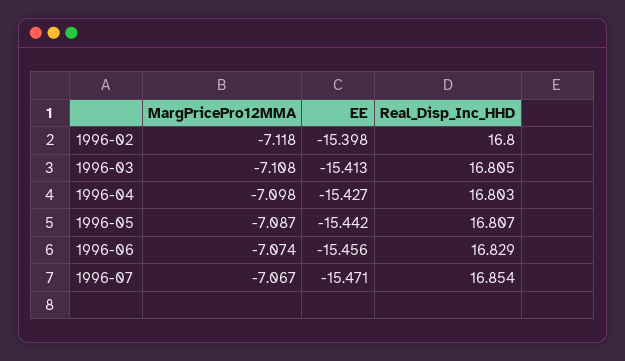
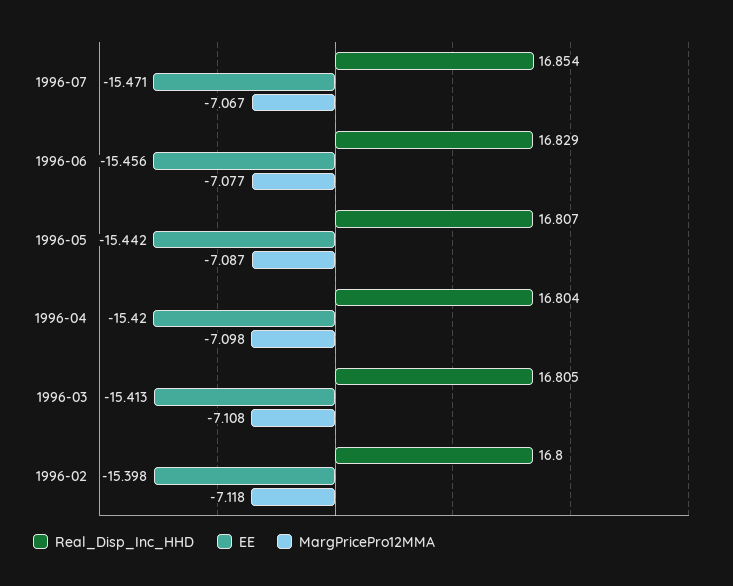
EE, 1996-04: -15.427 -> -15.42
Real_Disp_Inc_HHD, 1996-04: 16.803 -> 16.804
MargPricePro12MMA, 1996-06: -7.074 -> -7.077

